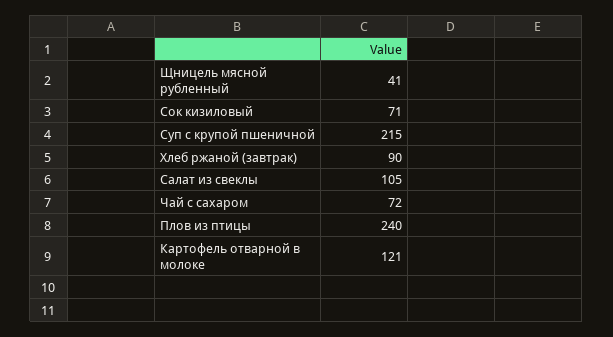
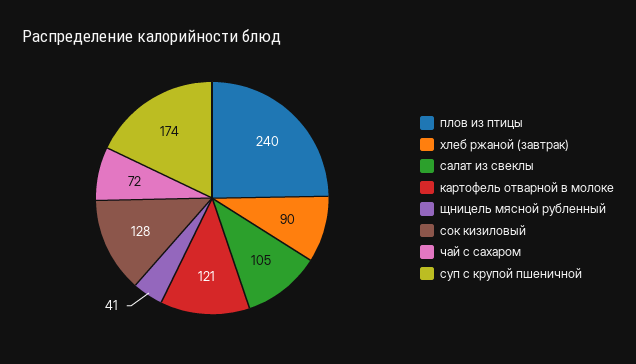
Сок кизиловый: 71 -> 128
Суп с крупой пшеничной: 215 -> 174

